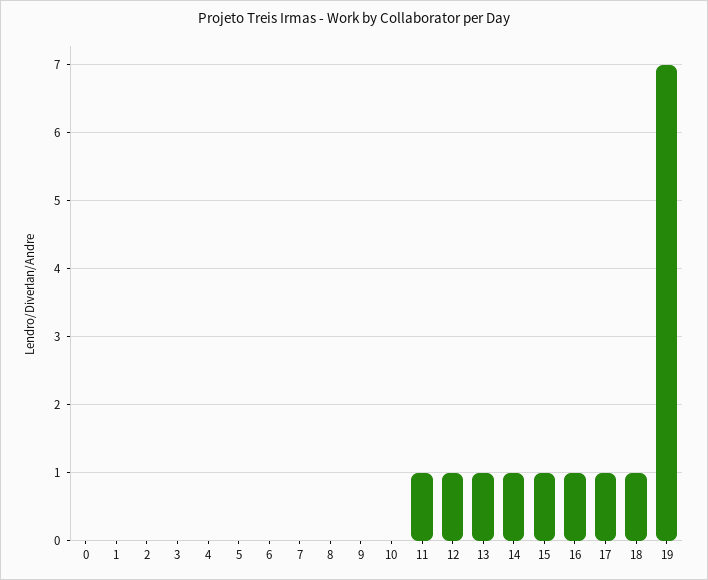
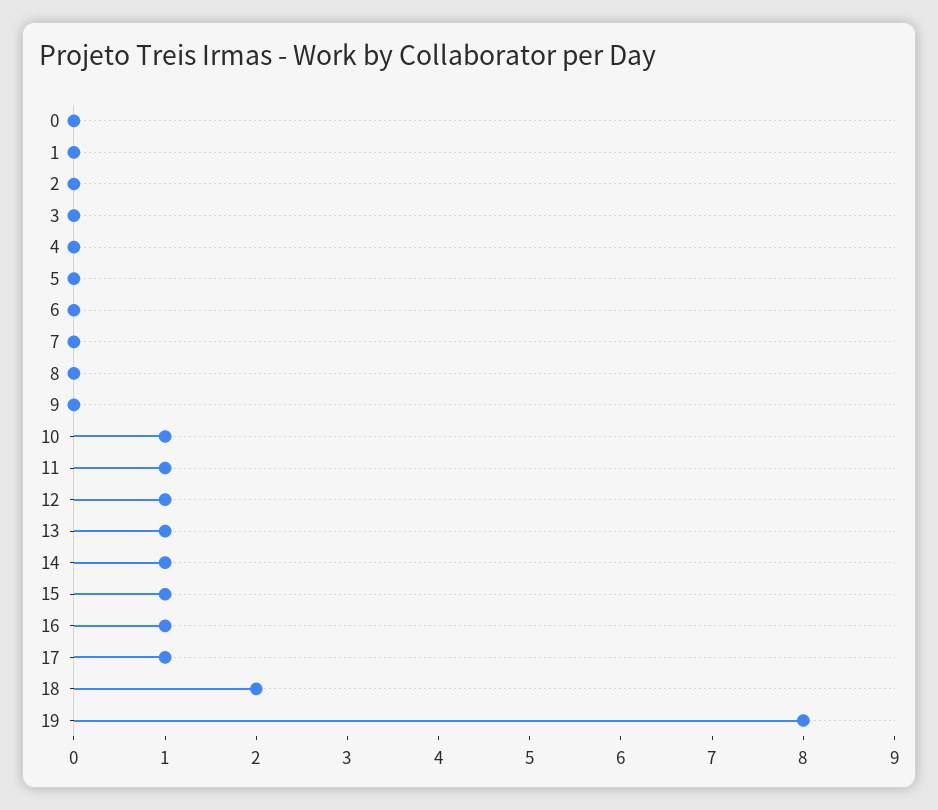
10: 0 -> 1
18: 1 -> 2
19: 7 -> 8

